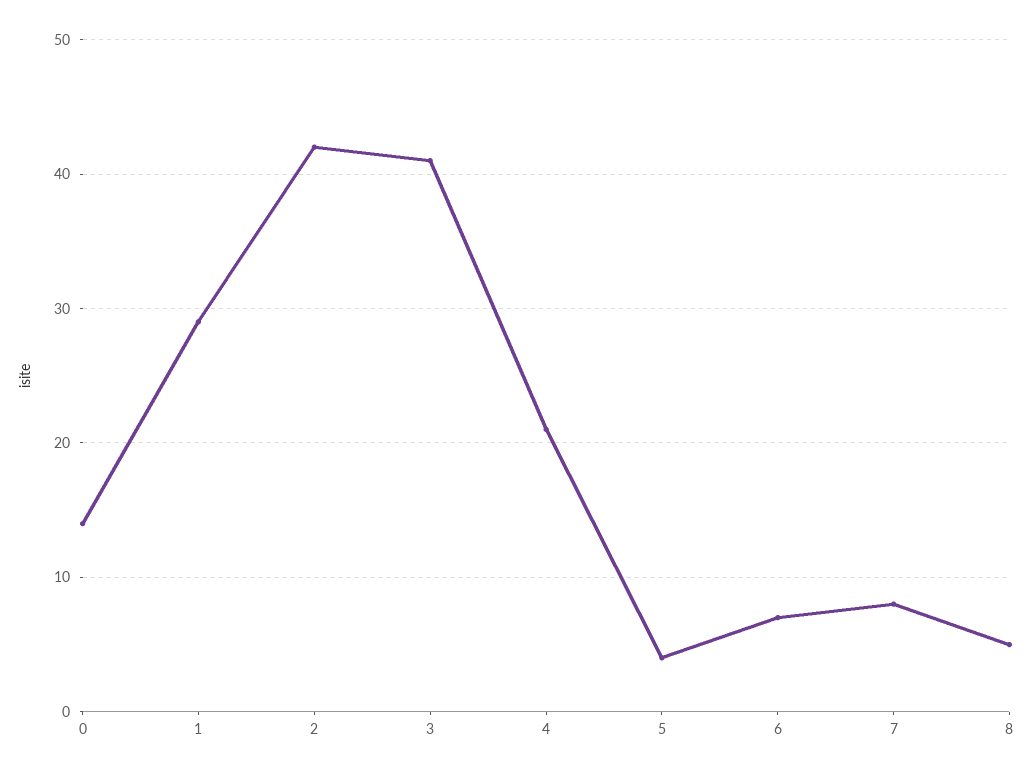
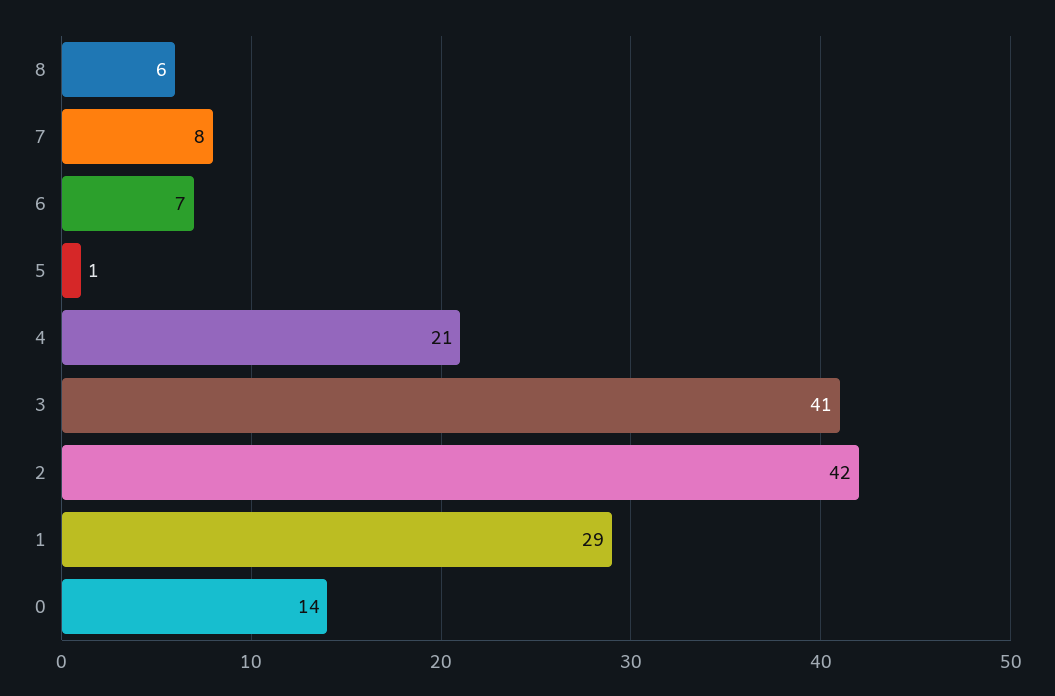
5: 4 -> 1
8: 5 -> 6

